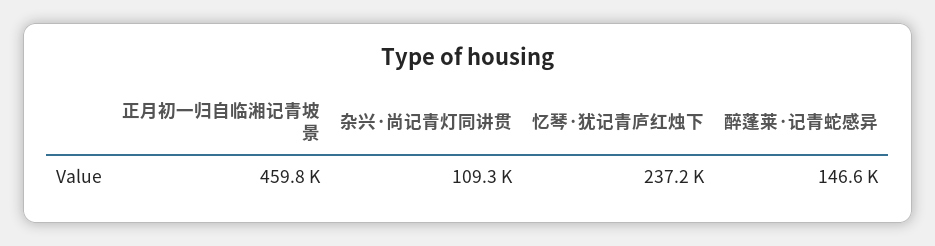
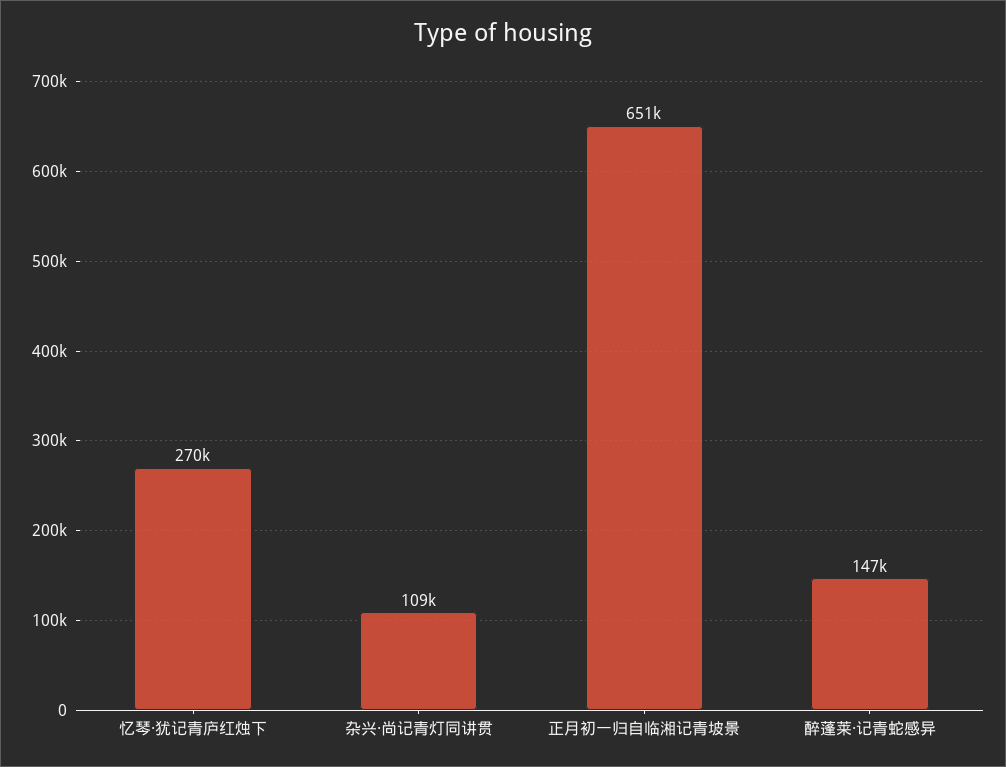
正月初一归自临湘记青坡景: 459800 -> 651000
忆琴·犹记青庐红烛下: 237200 -> 270000

